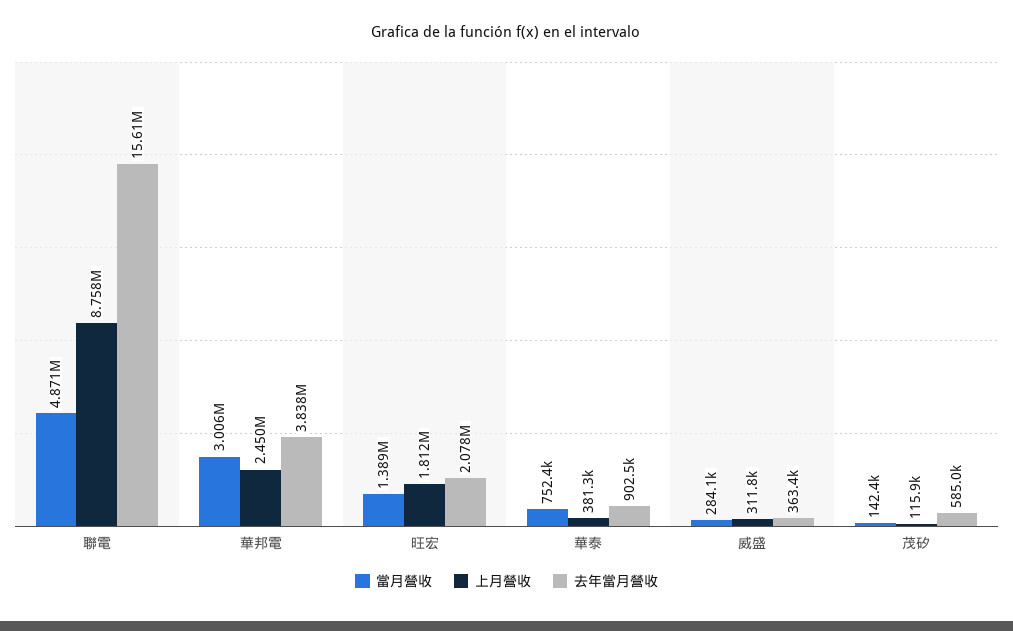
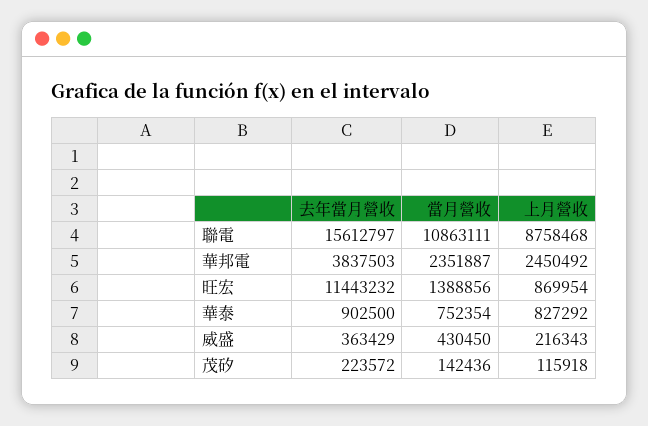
當月營收, 聯電: 4871000 -> 10863111
當月營收, 華邦電: 3006000 -> 2351887
上月營收, 旺宏: 1812000 -> 869954
去年當月營收, 旺宏: 2078000 -> 11443232
上月營收, 華泰: 381300 -> 827292
當月營收, 威盛: 284100 -> 430450
上月營收, 威盛: 311800 -> 216343
去年當月營收, 茂矽: 585000 -> 223572

